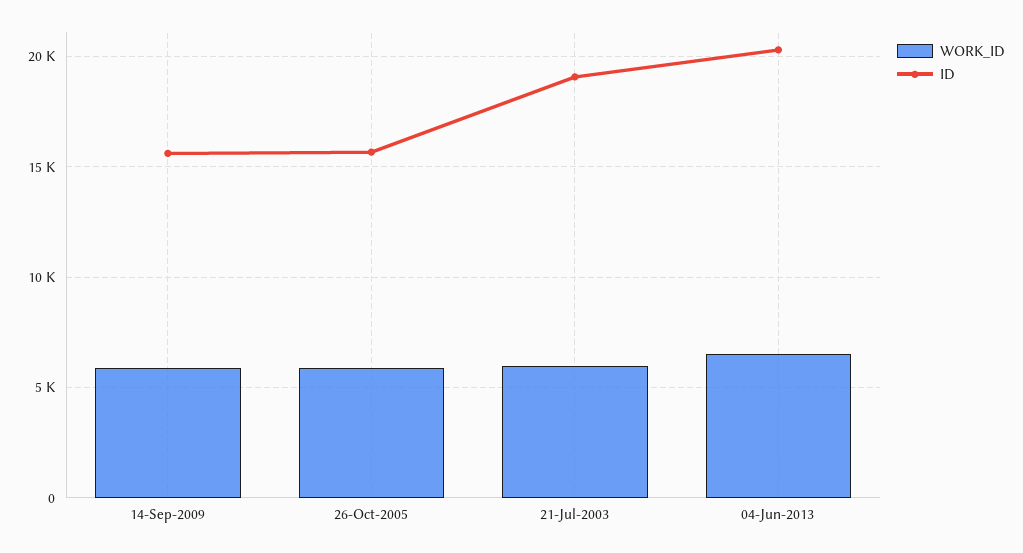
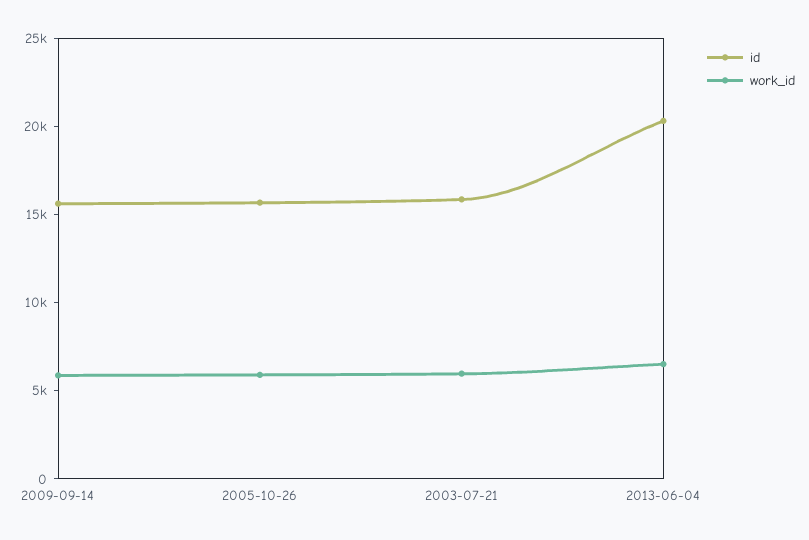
ID, 21-Jul-2003: 19000 -> 16000

